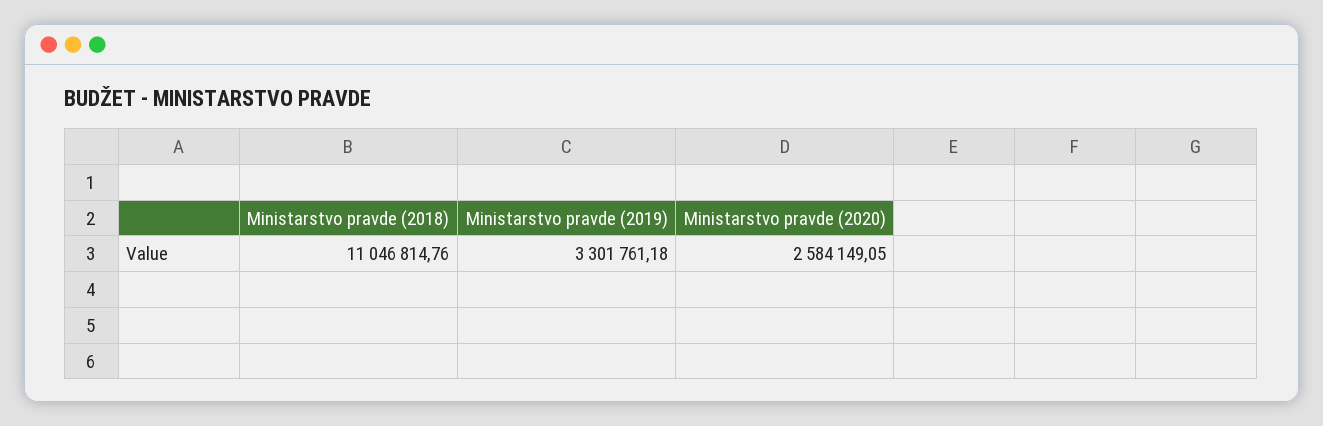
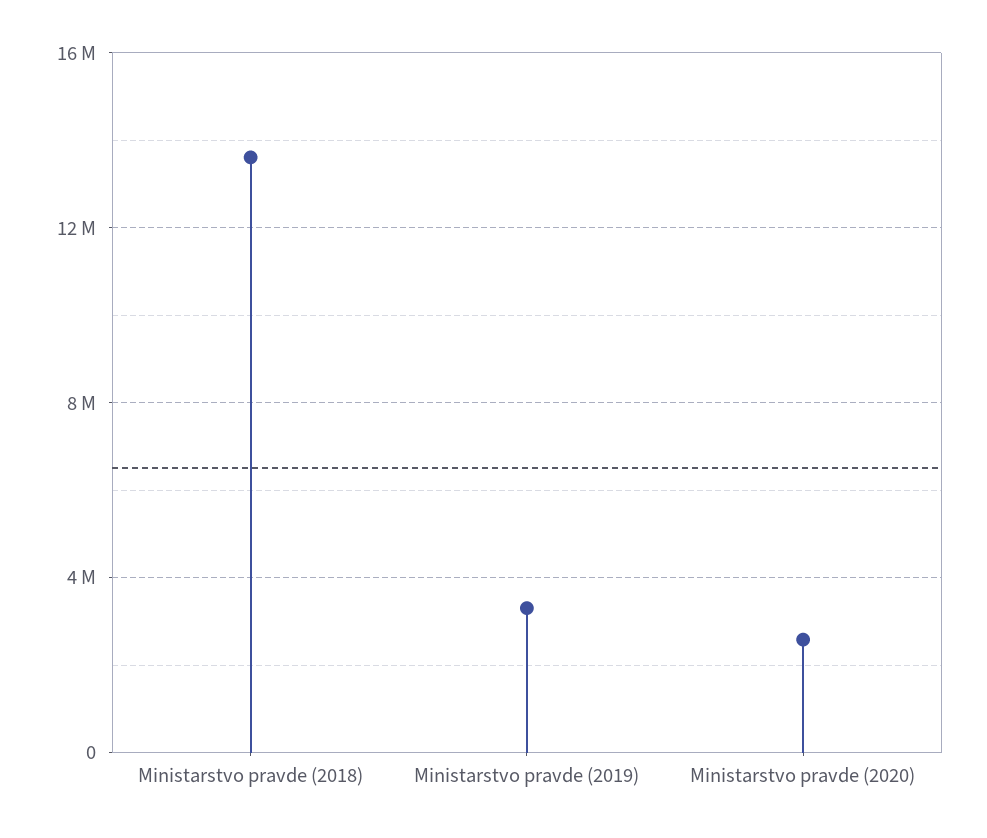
Ministarstvo pravde (2018): 11046814.76 -> 13500000

